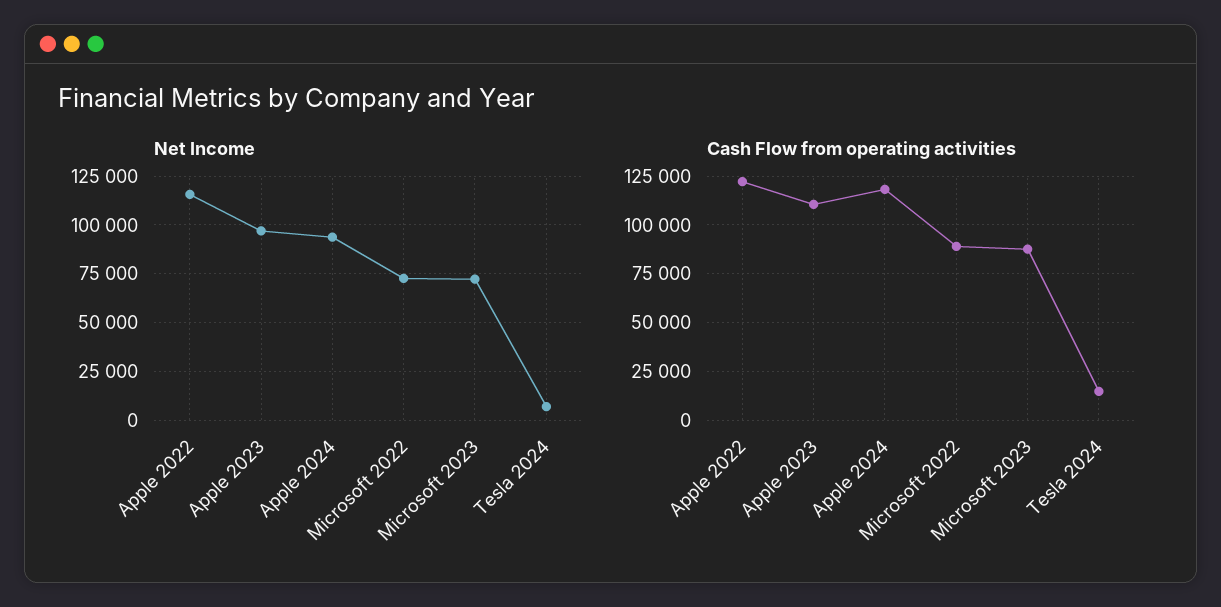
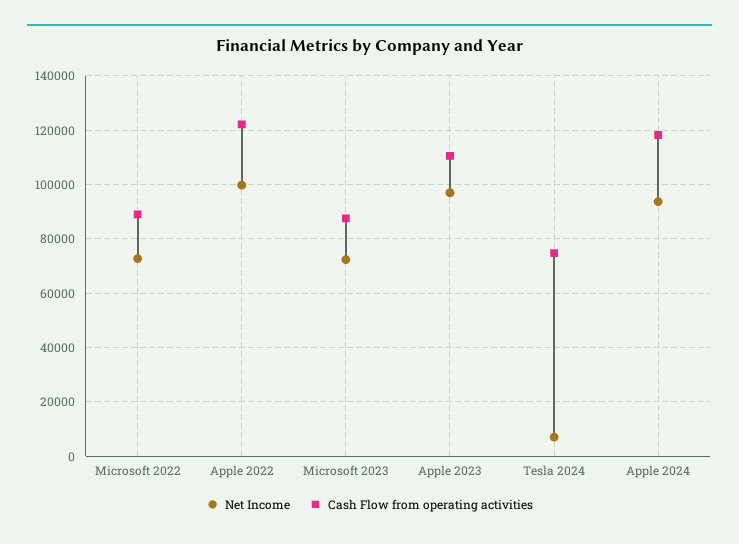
Net Income, Apple 2022: 115000 -> 100000
Cash Flow from operating activities, Tesla 2024: 15000 -> 75000

